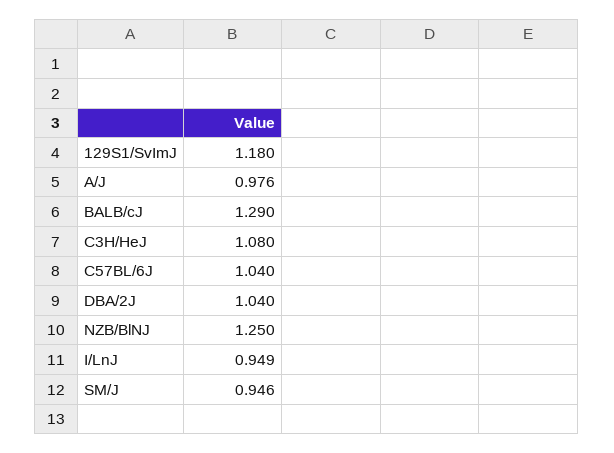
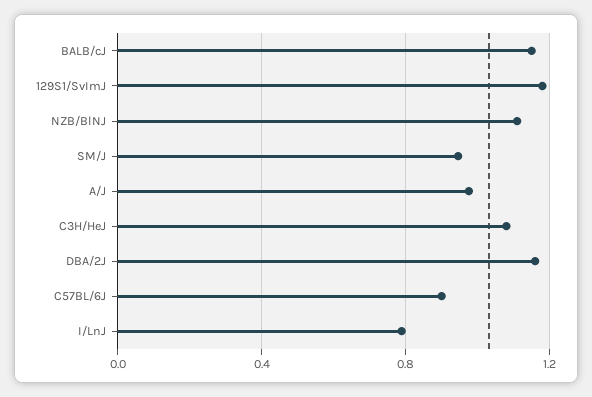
BALB/cJ: 1.29 -> 1.15
C57BL/6J: 1.04 -> 0.9
DBA/2J: 1.04 -> 1.15
NZB/BlNJ: 1.25 -> 1.1
I/LnJ: 0.949 -> 0.8

